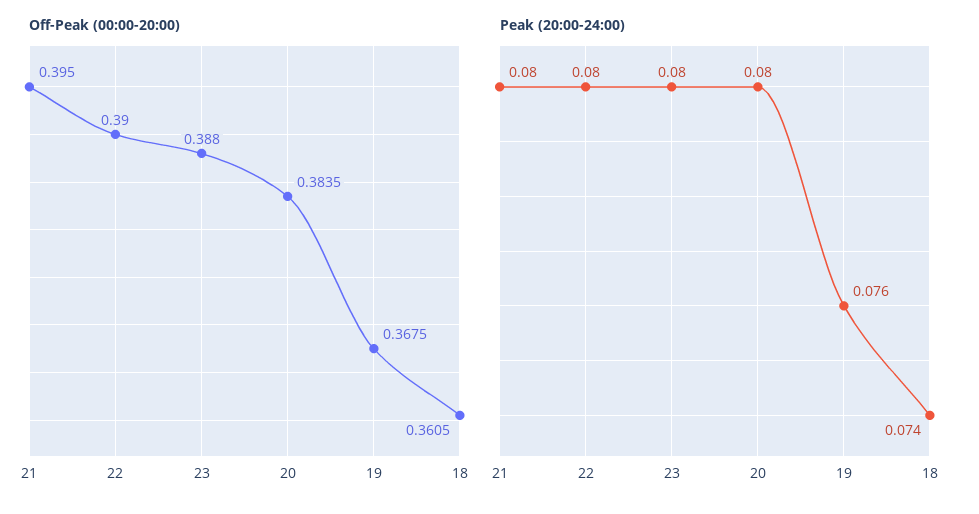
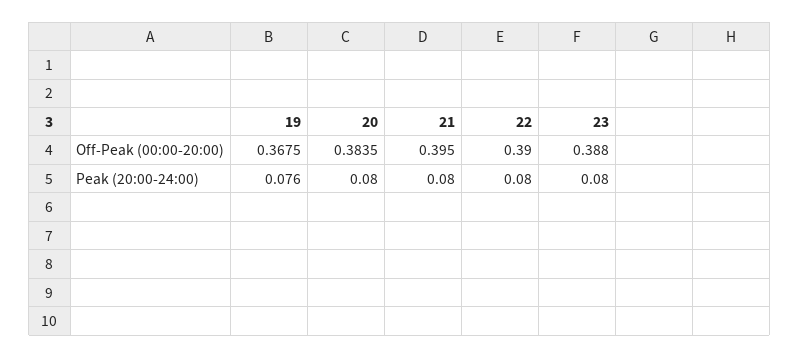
Off-Peak (00:00-20:00), 18: 0.3605 -> none
Peak (20:00-24:00), 18: 0.074 -> none

